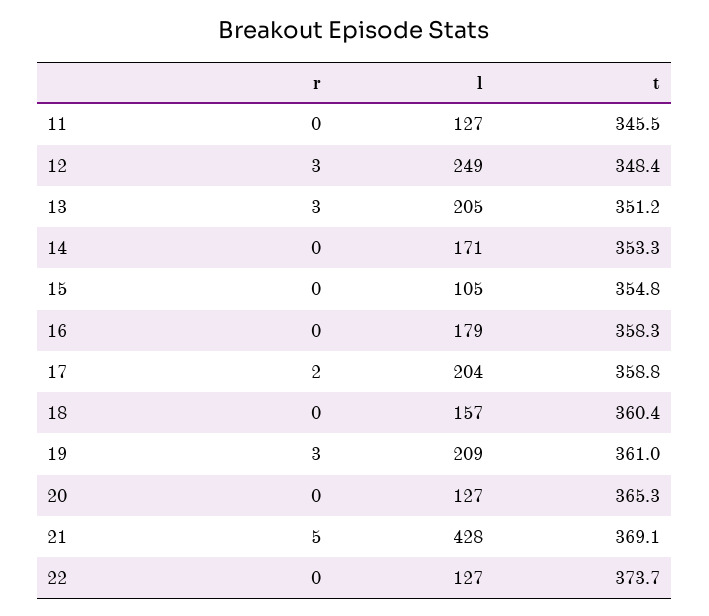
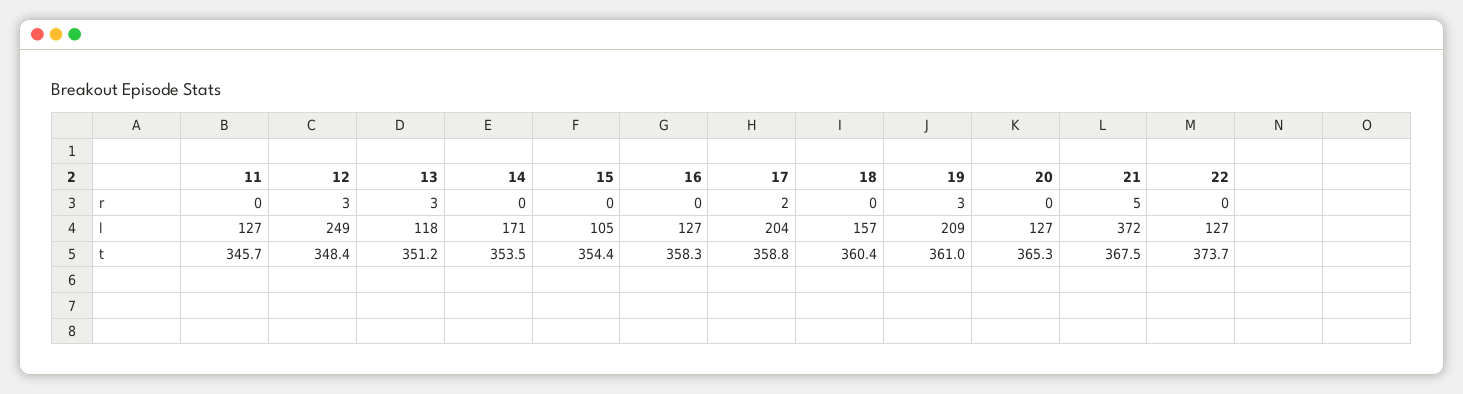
t, 11: 345.5 -> 345.7
l, 13: 205 -> 118
t, 14: 353.3 -> 353.5
t, 15: 354.8 -> 354.4
l, 16: 179 -> 127
l, 21: 428 -> 372
t, 21: 369.1 -> 367.5

